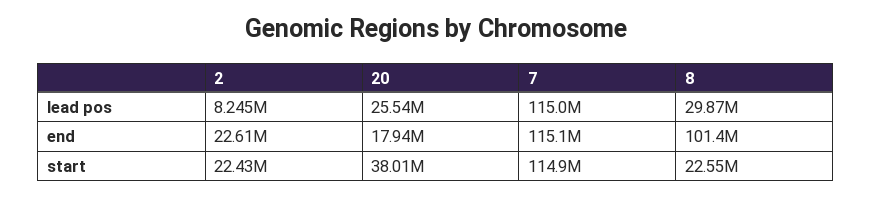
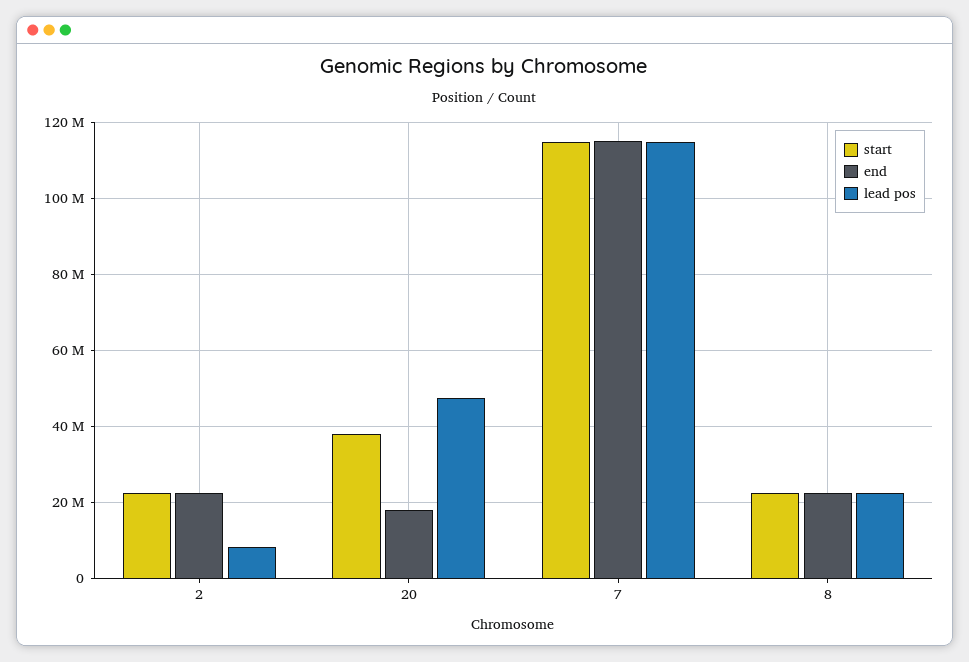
lead pos, 20: 25540000 -> 48000000
lead pos, 8: 29870000 -> 22000000
end, 8: 101400000 -> 22000000

